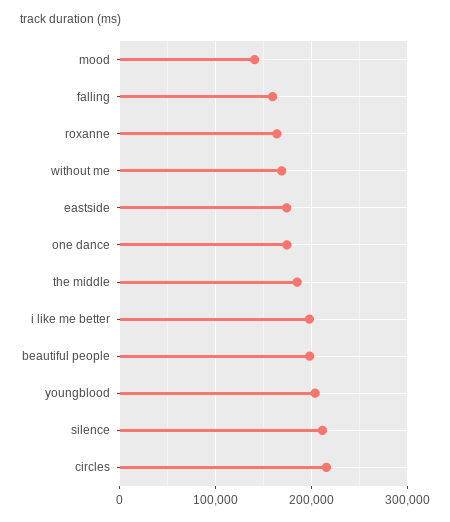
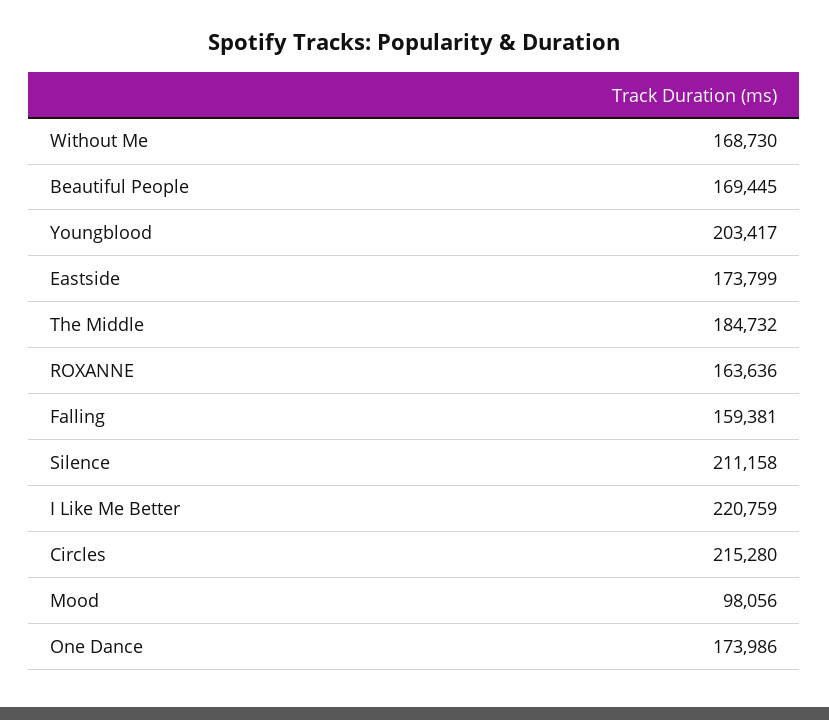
mood: 140000 -> 98056
i like me better: 200000 -> 220759
beautiful people: 200000 -> 169445

